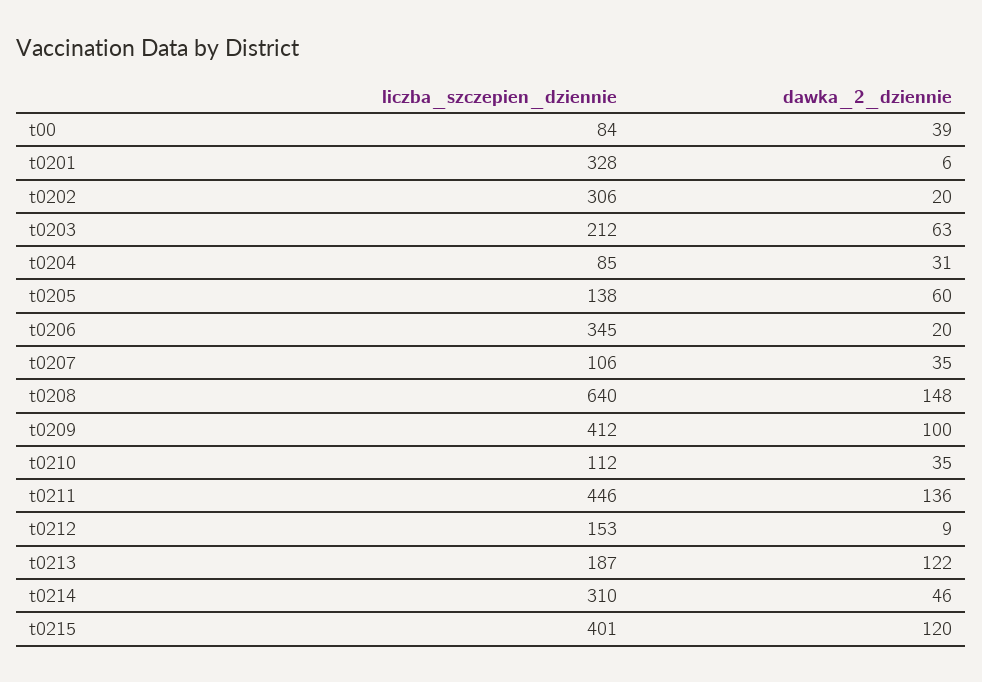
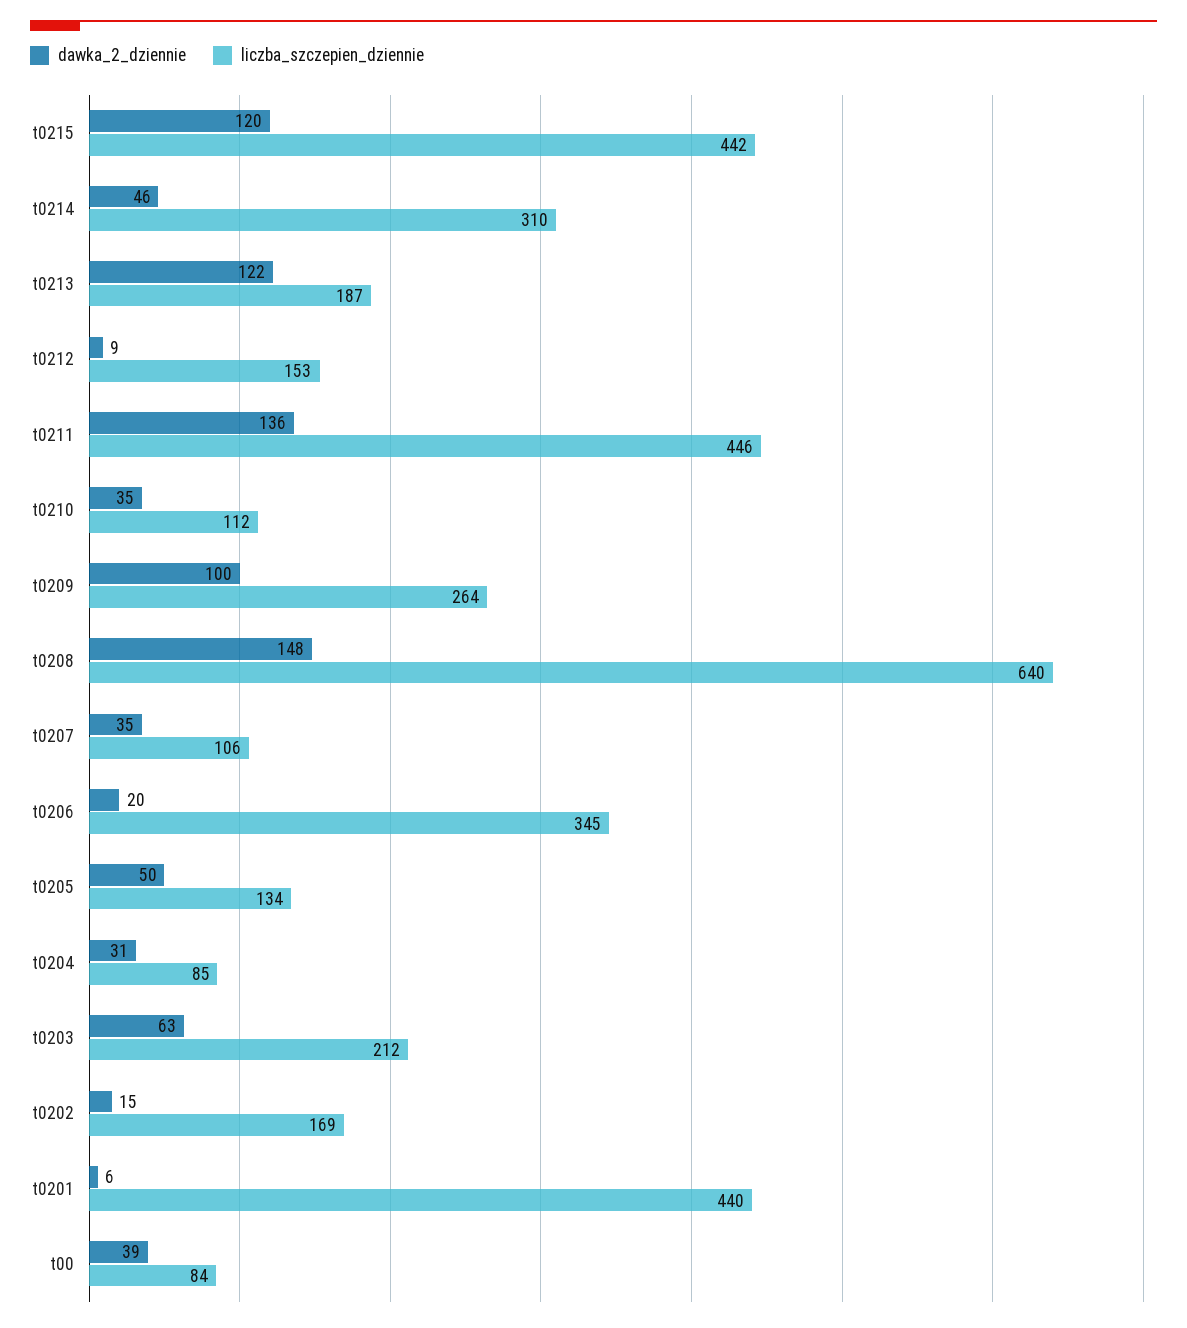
liczba_szczepien_dziennie, t0201: 328 -> 440
liczba_szczepien_dziennie, t0202: 306 -> 169
dawka_2_dziennie, t0202: 20 -> 15
liczba_szczepien_dziennie, t0205: 138 -> 134
dawka_2_dziennie, t0205: 60 -> 50
liczba_szczepien_dziennie, t0209: 412 -> 264
liczba_szczepien_dziennie, t0215: 401 -> 442

